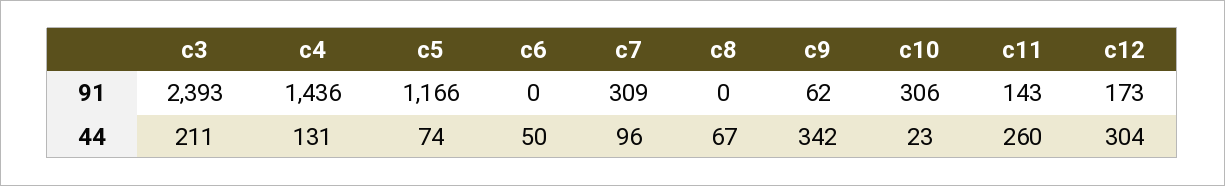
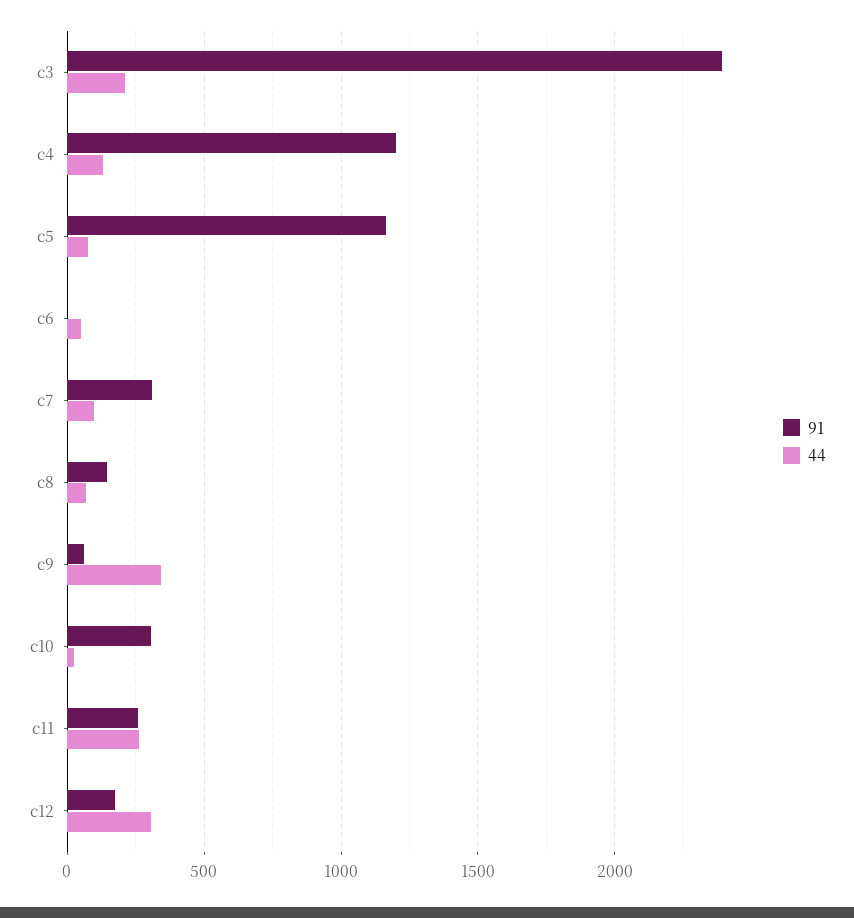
91, c4: 1436 -> 1200
91, c8: 0 -> 150
91, c11: 143 -> 250

